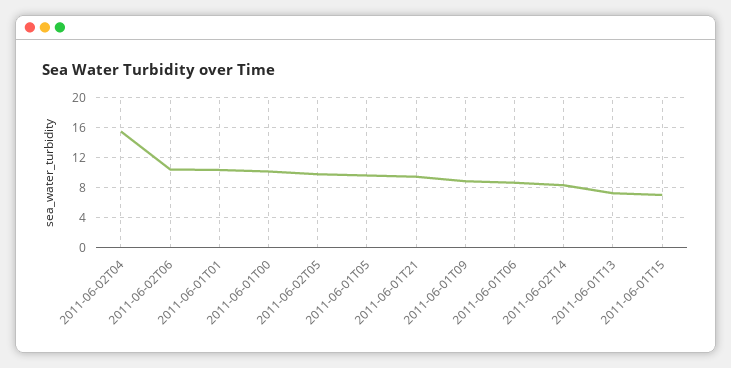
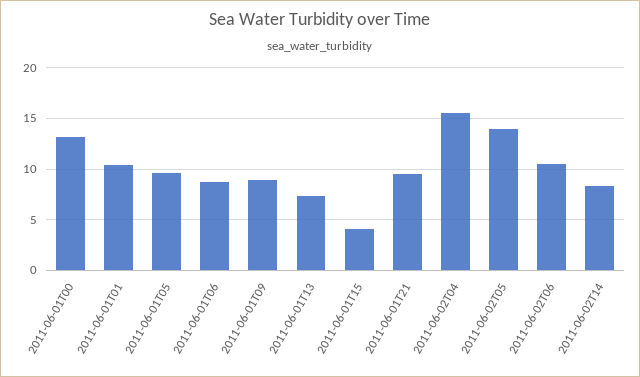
2011-06-01T00: 10 -> 13
2011-06-02T05: 10 -> 14
2011-06-01T15: 7 -> 4

